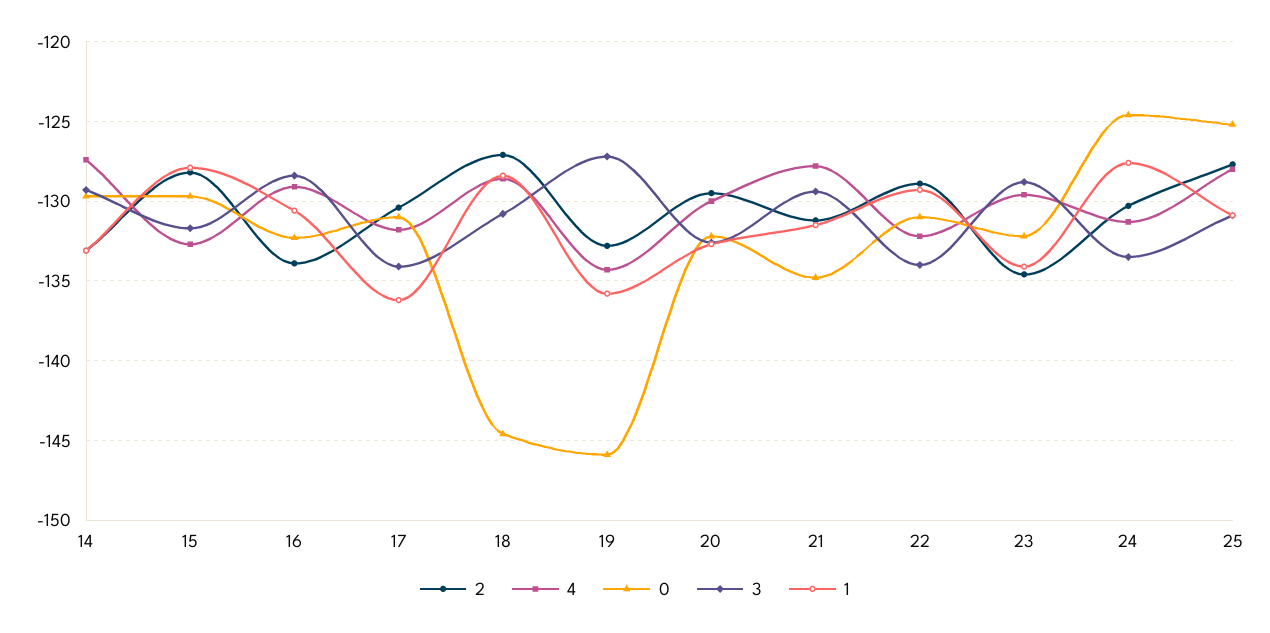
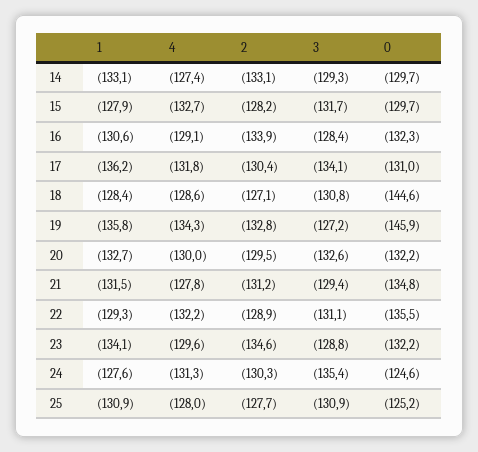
0, 22: -131 -> -135.5
3, 22: -134 -> -131.1
3, 24: -133.5 -> -135.4

